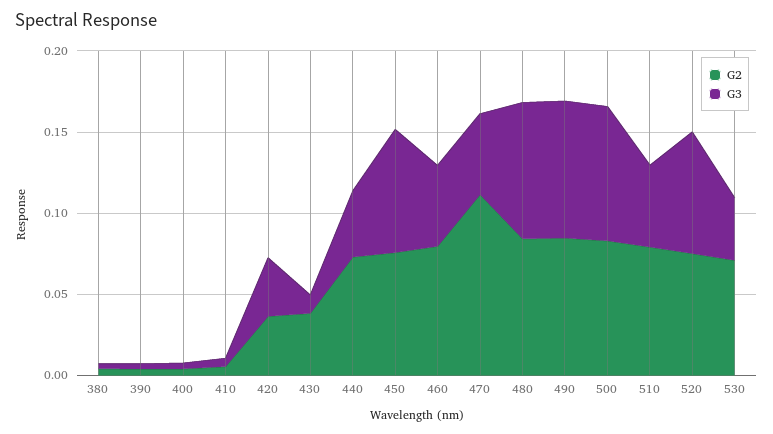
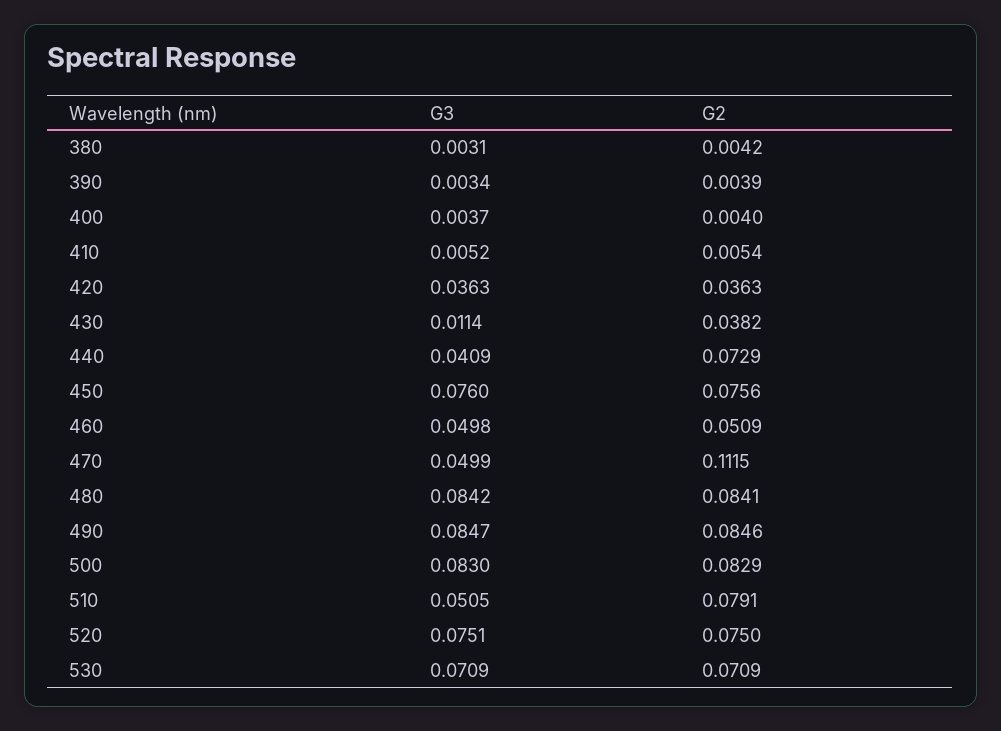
G2, 460: 0.08 -> 0.0509
G3, 530: 0.04 -> 0.0709

